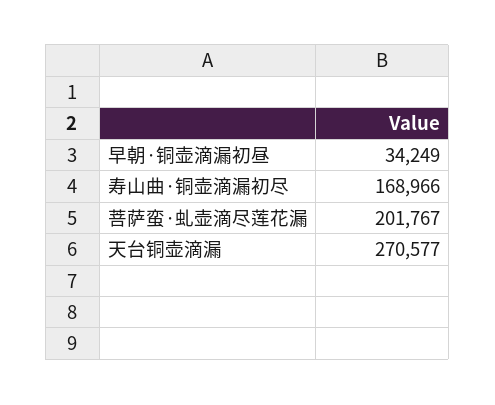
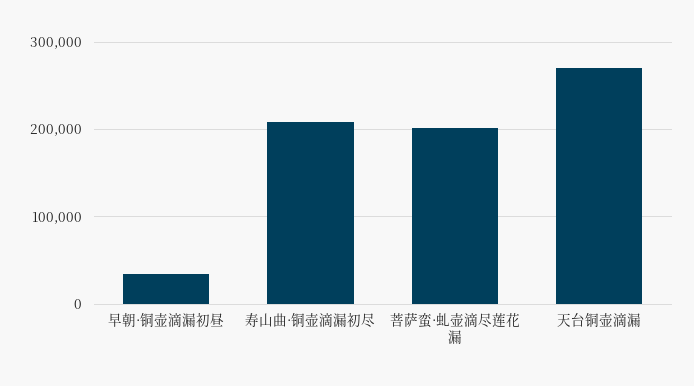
寿山曲·铜壶滴漏初尽: 168966 -> 210000

